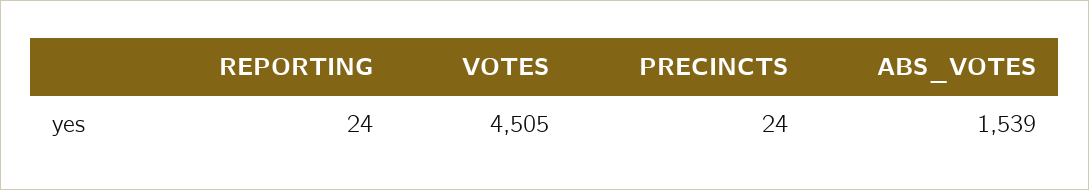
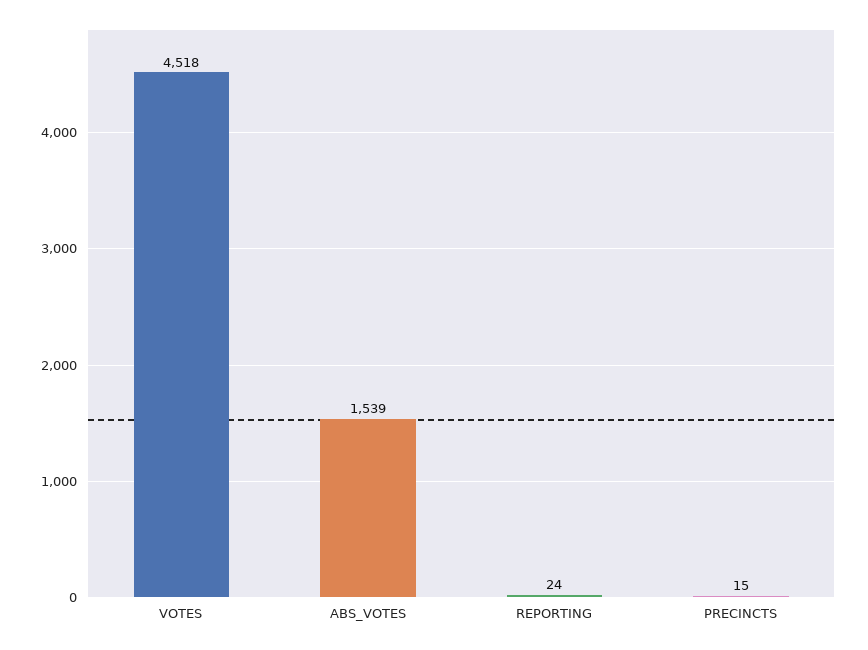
VOTES: 4505 -> 4518
PRECINCTS: 24 -> 15

